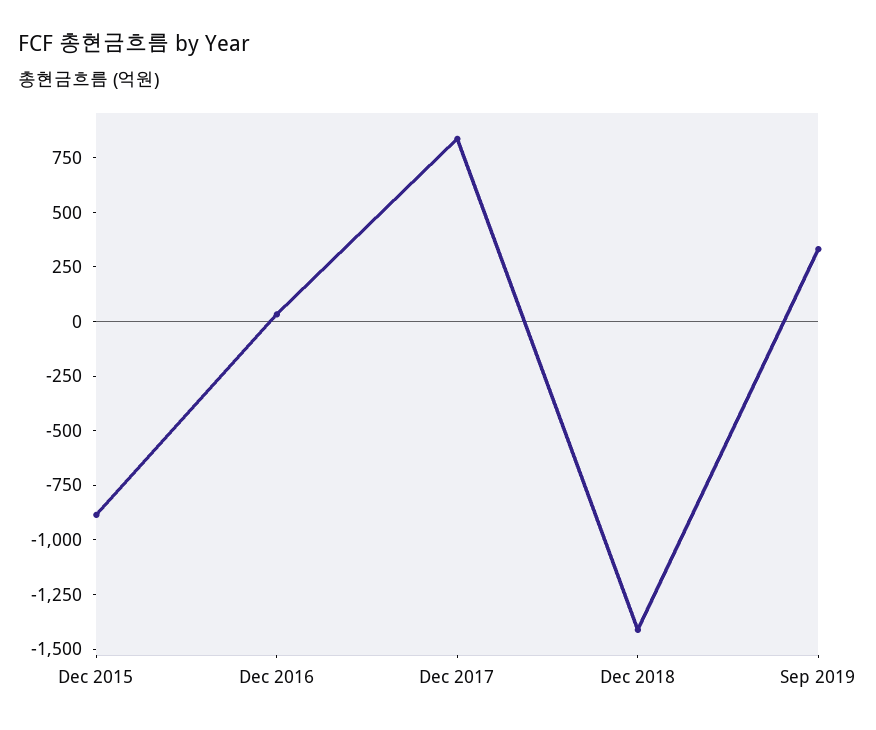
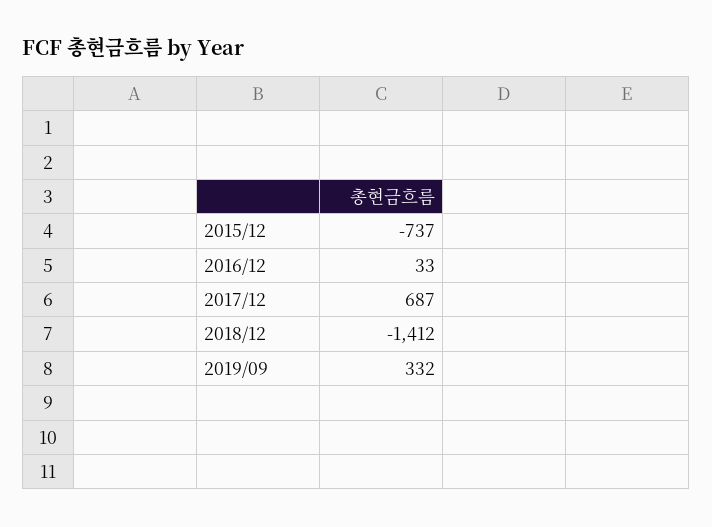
Dec 2015: -900 -> -737
Dec 2017: 850 -> 687

